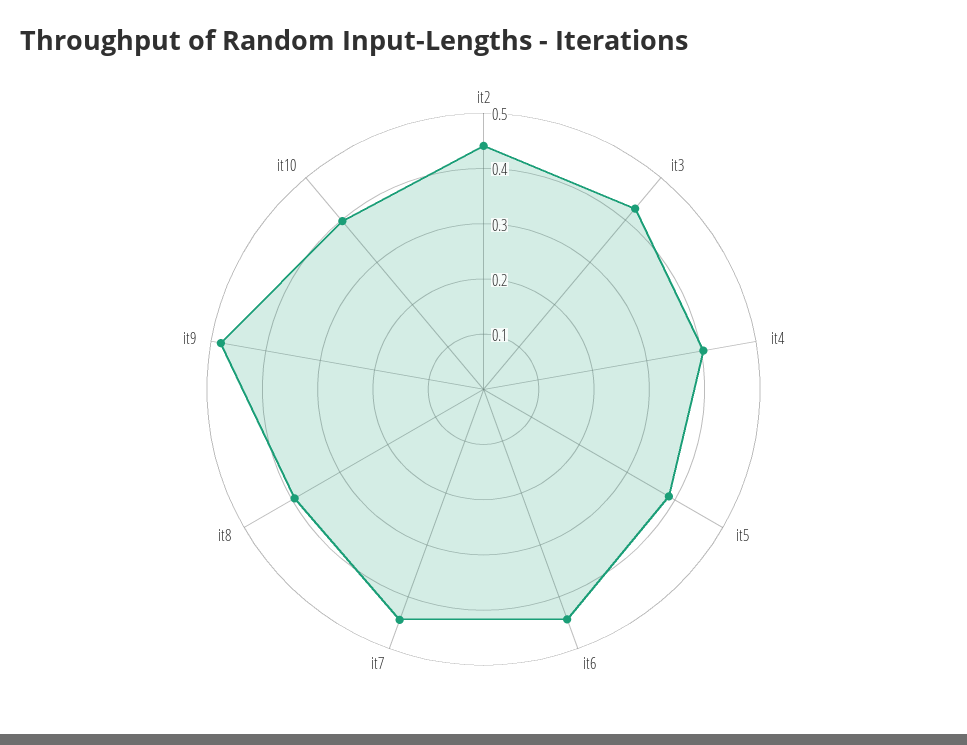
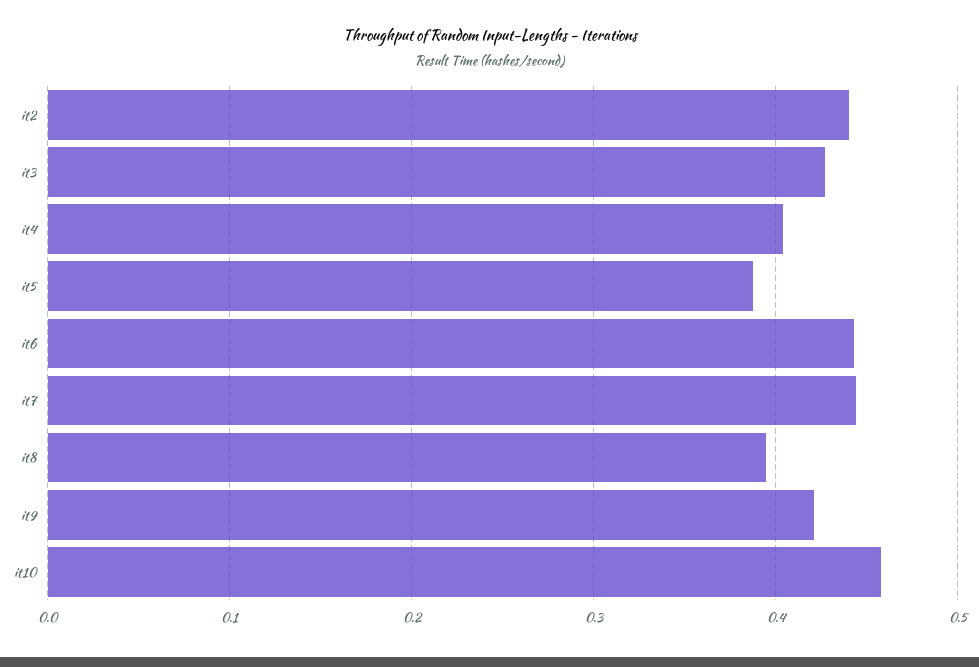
it9: 0.48 -> 0.42
it10: 0.4 -> 0.46

